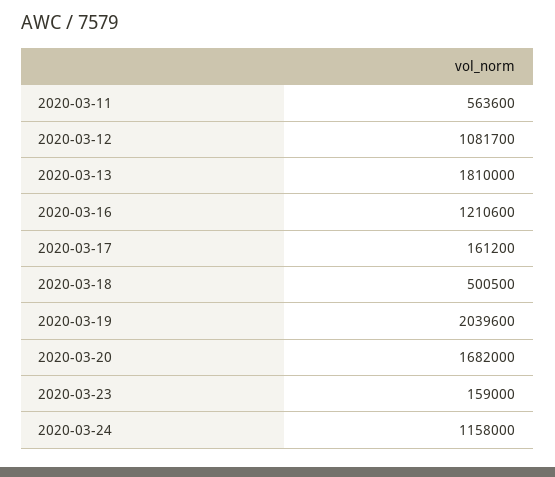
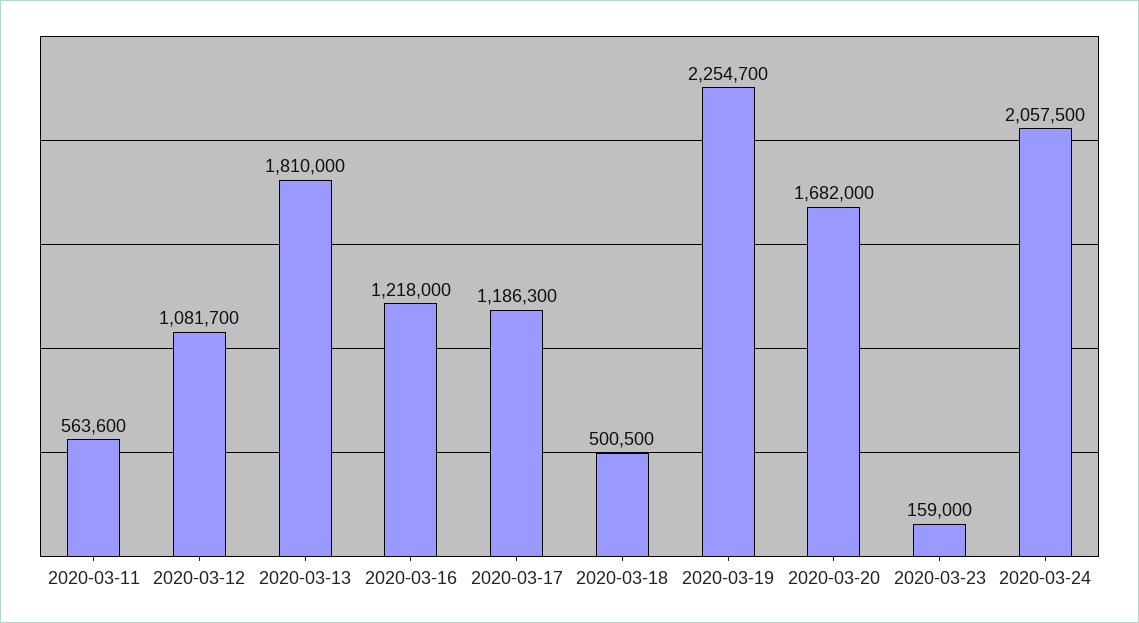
2020-03-16: 1210600 -> 1218000
2020-03-17: 161200 -> 1186300
2020-03-19: 2039600 -> 2254700
2020-03-24: 1158000 -> 2057500

